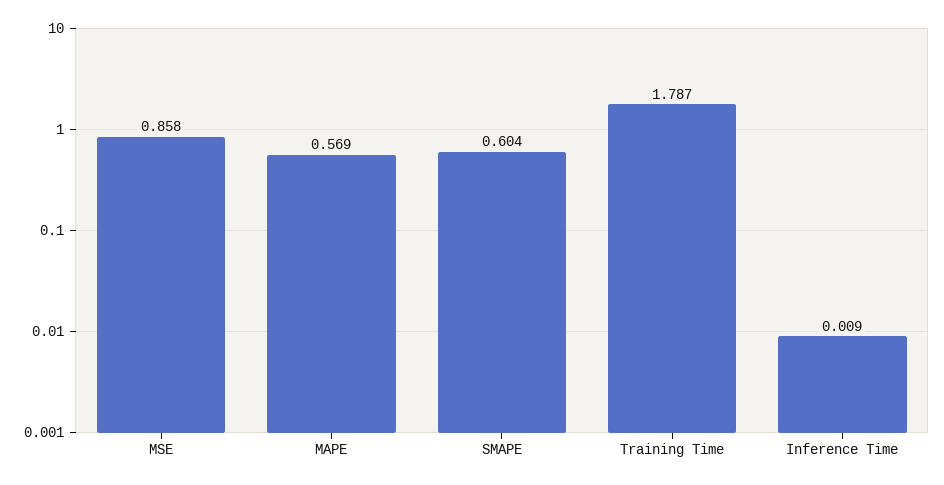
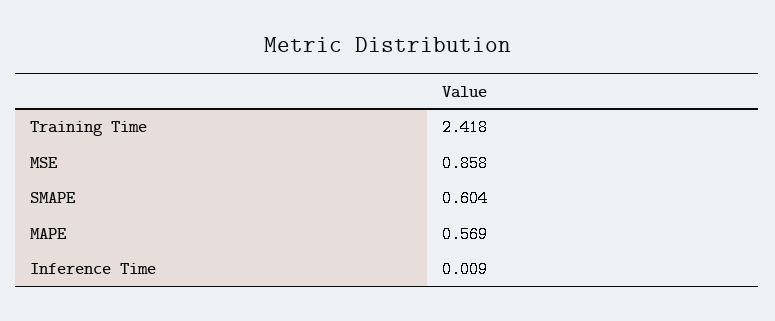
Training Time: 1.787 -> 2.418

